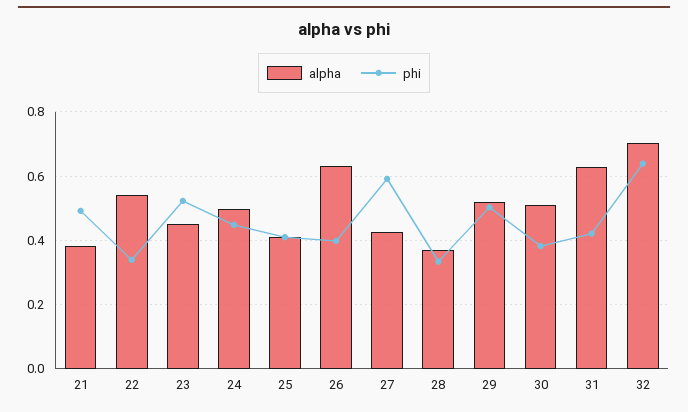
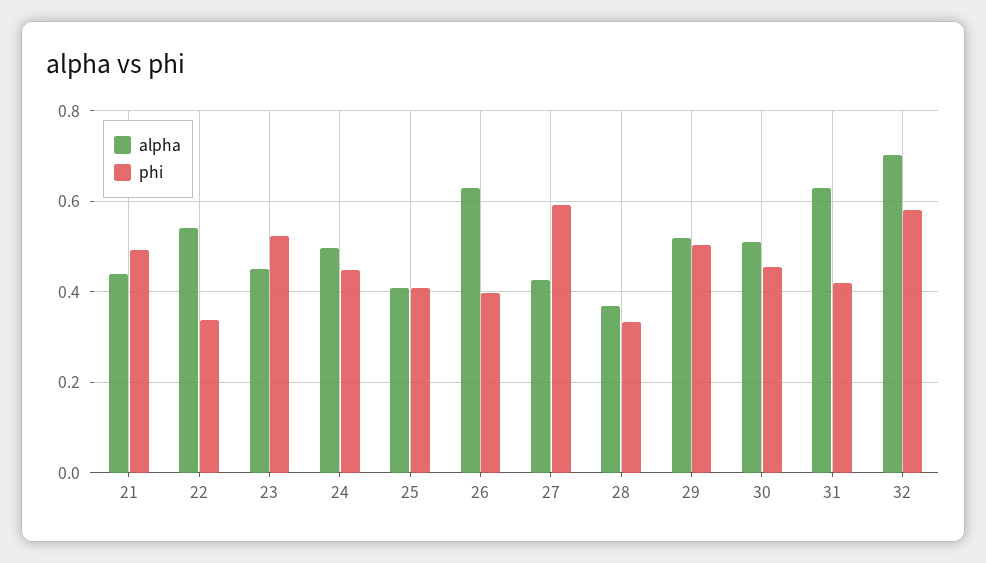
alpha, 21: 0.38 -> 0.44
phi, 30: 0.38 -> 0.46
phi, 32: 0.64 -> 0.58

